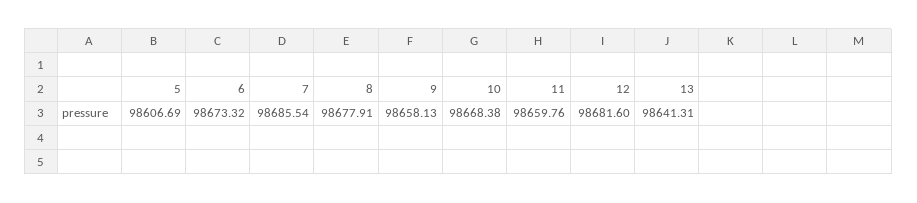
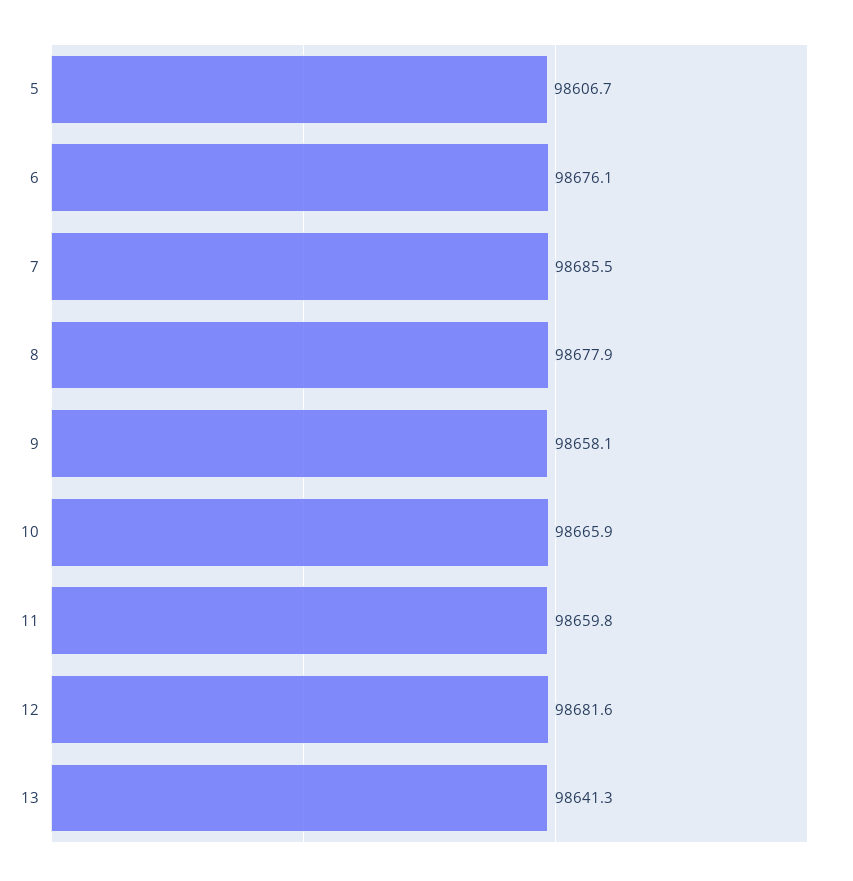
6: 98673.32 -> 98676.1
10: 98668.38 -> 98665.9

